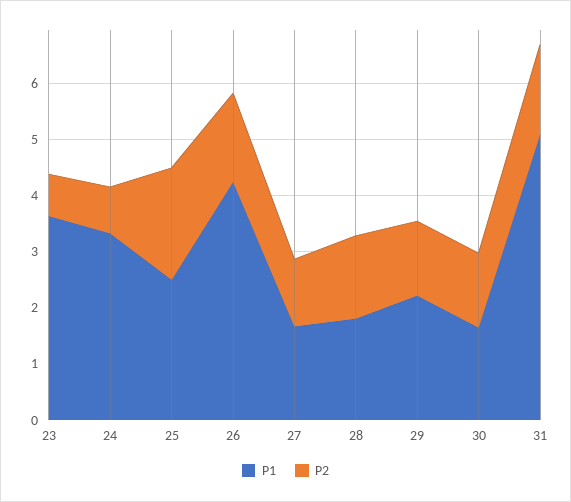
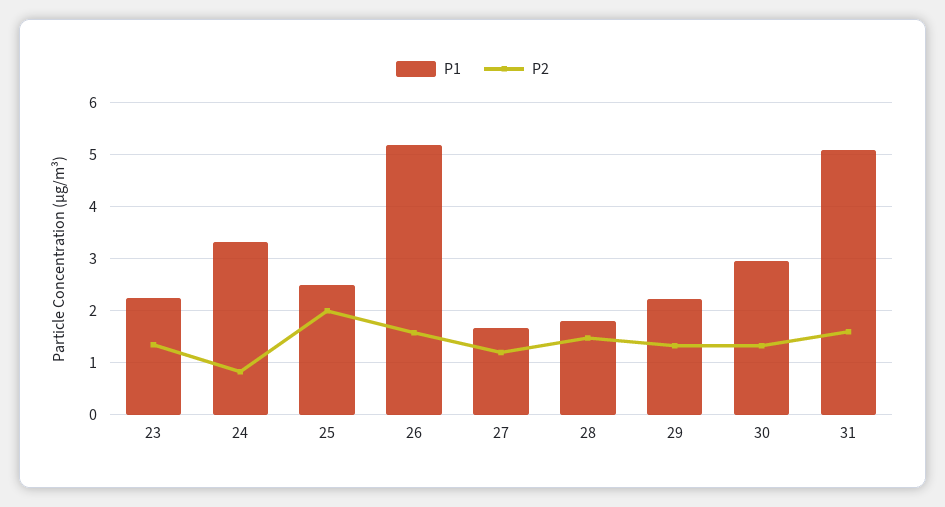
P1, 23: 3.6 -> 2.2
P2, 23: 0.8 -> 1.4
P1, 26: 4.2 -> 5.2
P1, 30: 1.6 -> 3

